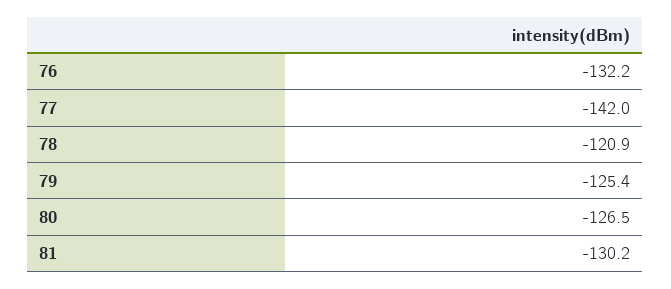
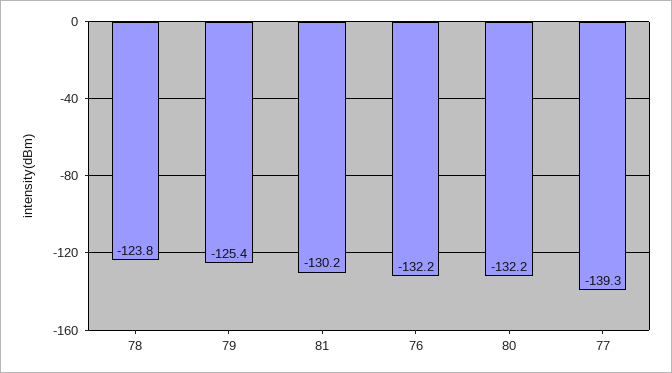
77: -142 -> -139.3
78: -120.9 -> -123.8
80: -126.5 -> -132.2

